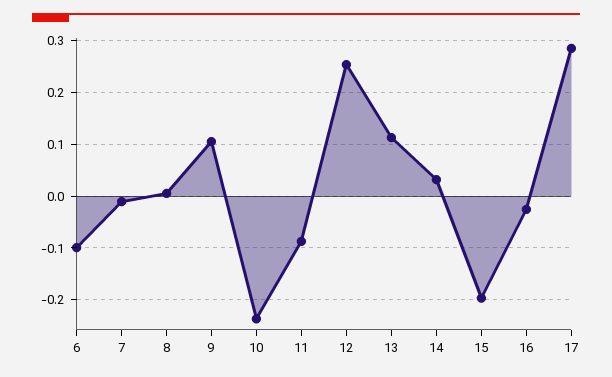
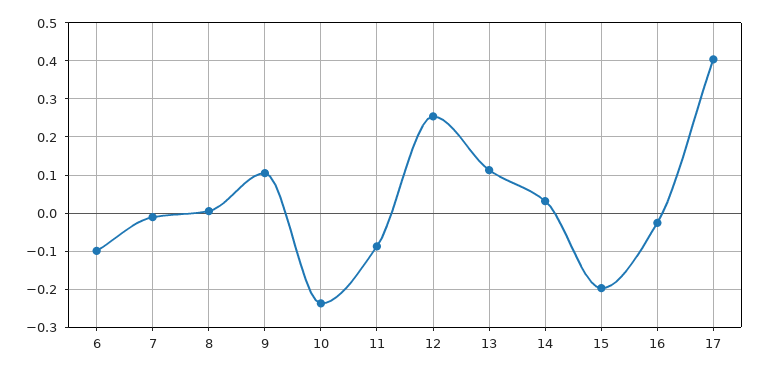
17: 0.28 -> 0.4

